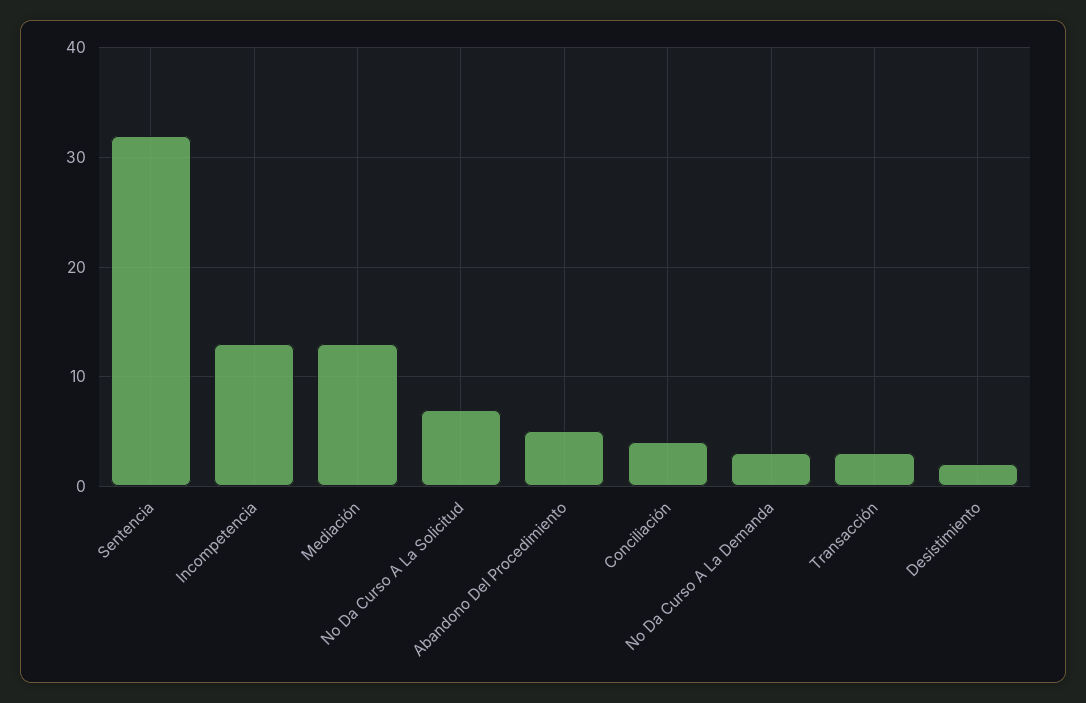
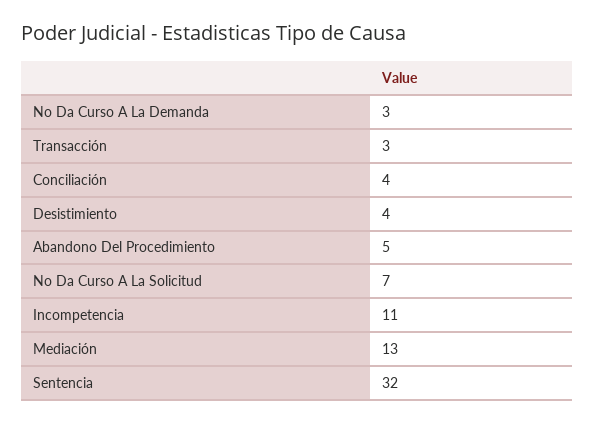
Incompetencia: 13 -> 11
Desistimiento: 2 -> 4

